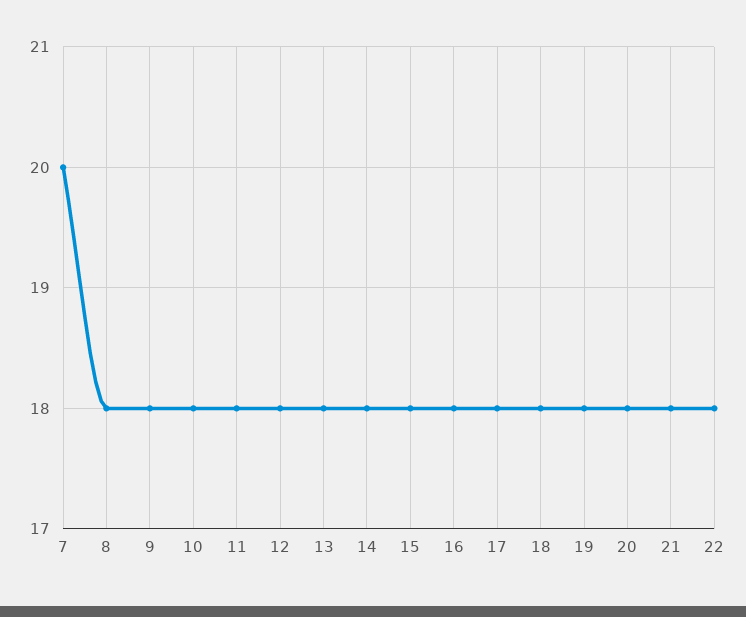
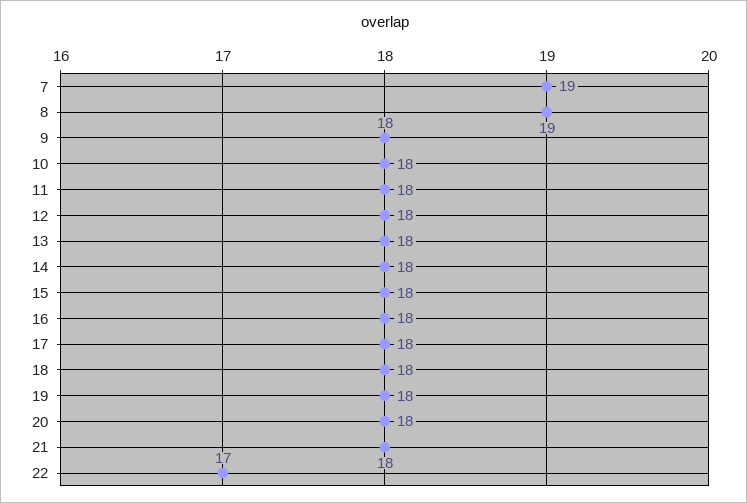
7: 20 -> 19
8: 18 -> 19
22: 18 -> 17

